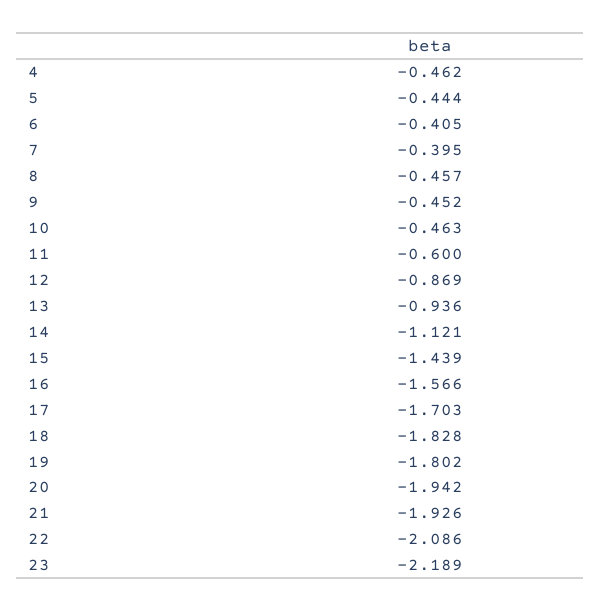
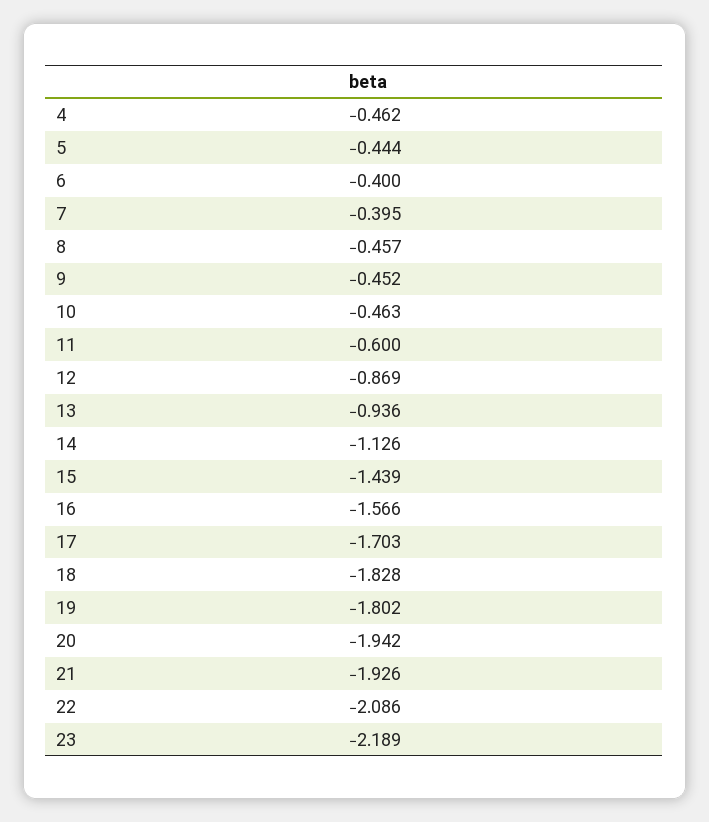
6: -0.405 -> -0.4
14: -1.121 -> -1.126

